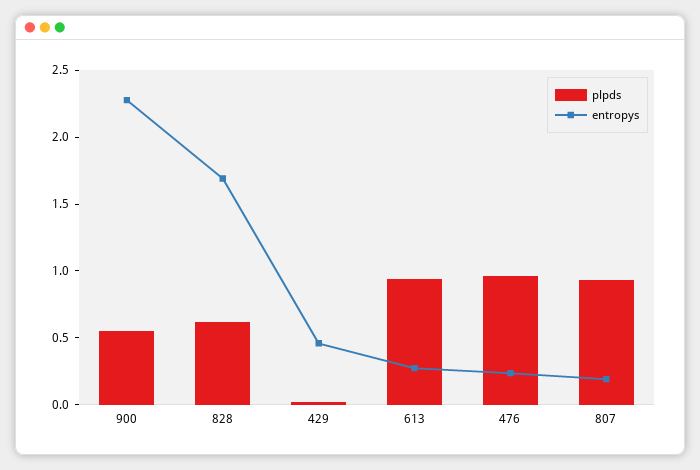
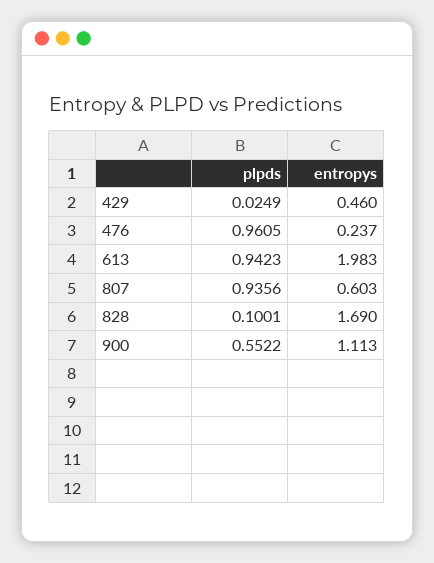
entropys, 900: 2.3 -> 1.113
plpds, 828: 0.6 -> 0.1001
entropys, 613: 0.3 -> 1.983
entropys, 807: 0.2 -> 0.603

